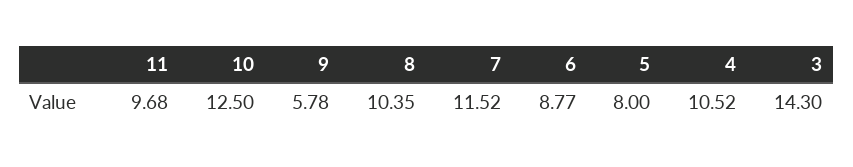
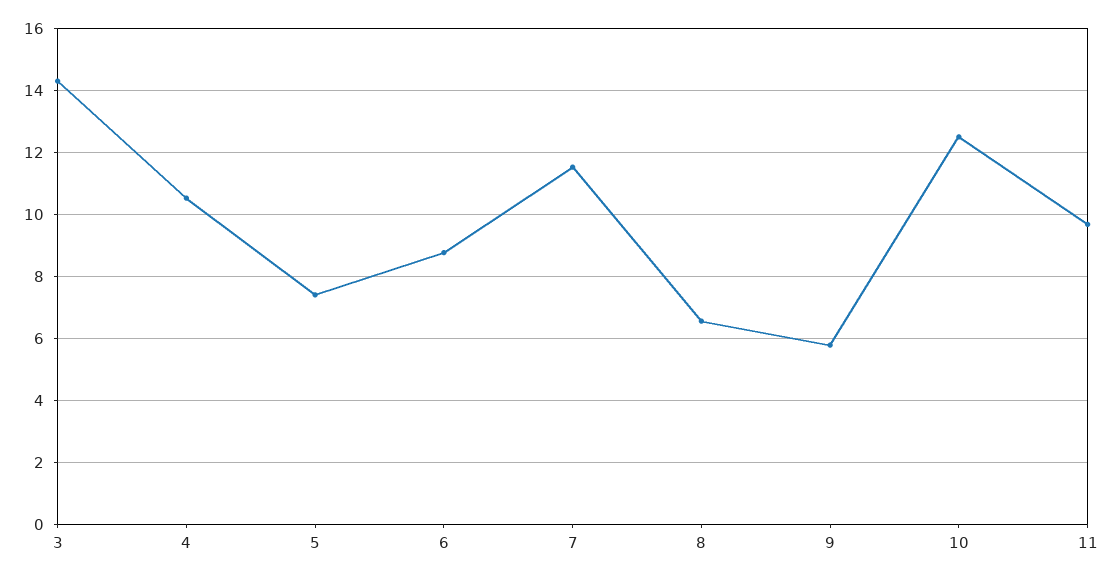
8: 10.35 -> 6.6
5: 8 -> 7.4

